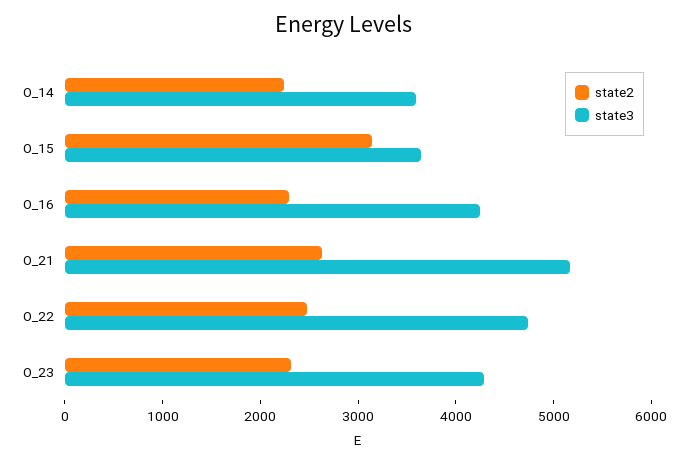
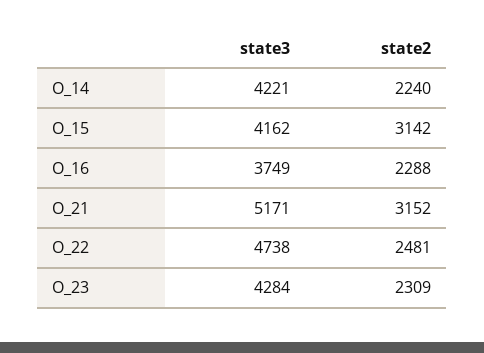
state3, O_14: 3600 -> 4221
state3, O_15: 3600 -> 4162
state3, O_16: 4200 -> 3749
state2, O_21: 2600 -> 3152

